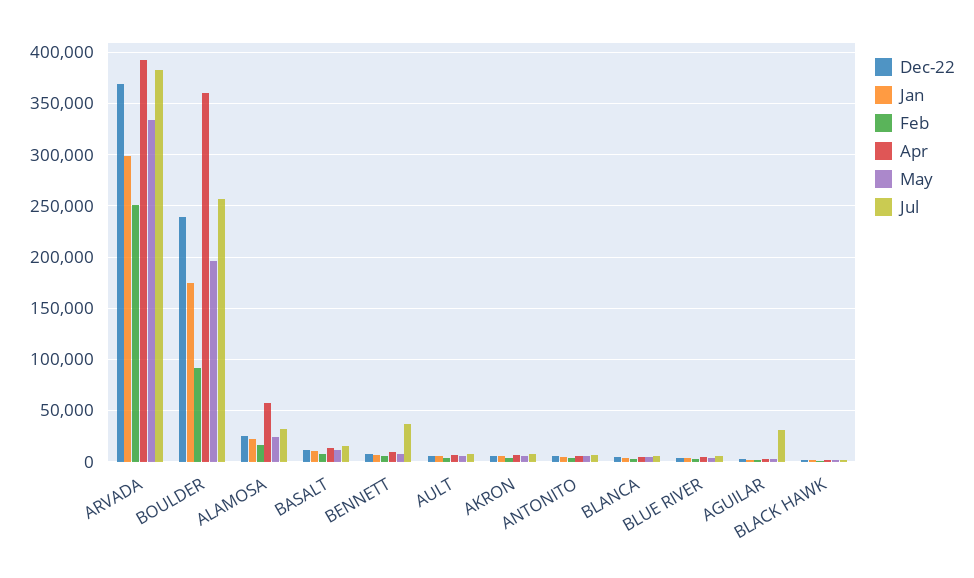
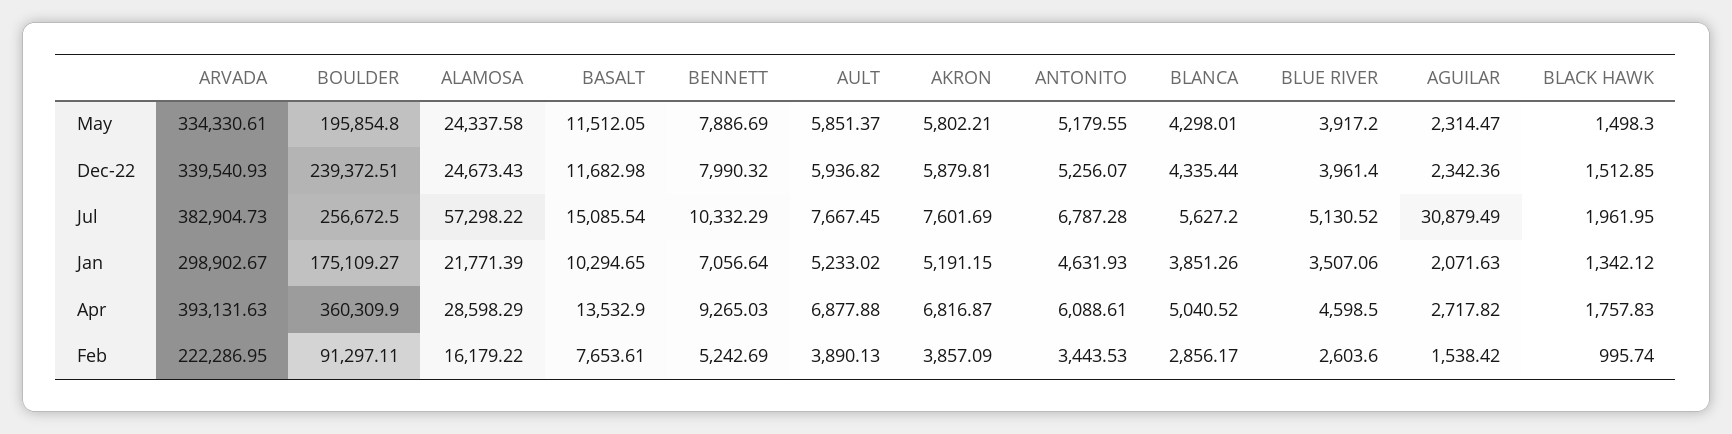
Dec-22, ARVADA: 370000 -> 339540.93
Feb, ARVADA: 250000 -> 222286.95
Apr, ALAMOSA: 60000 -> 28598.29
Jul, ALAMOSA: 30000 -> 57298.22
Jul, BENNETT: 40000 -> 10332.29

